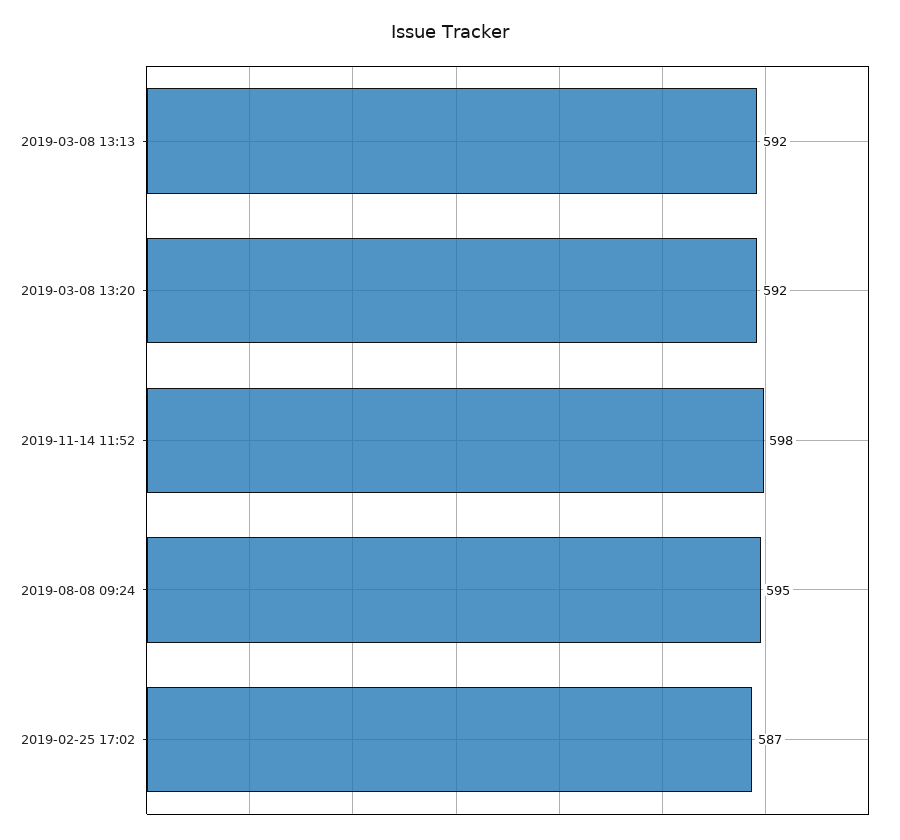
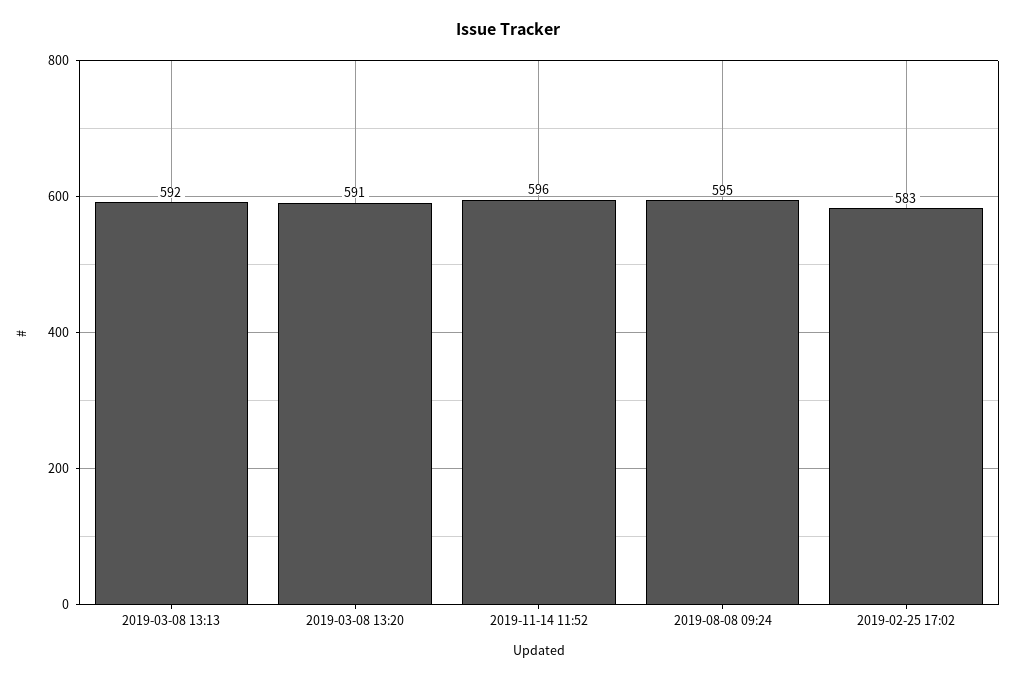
2019-03-08 13:20: 592 -> 591
2019-11-14 11:52: 598 -> 596
2019-02-25 17:02: 587 -> 583

